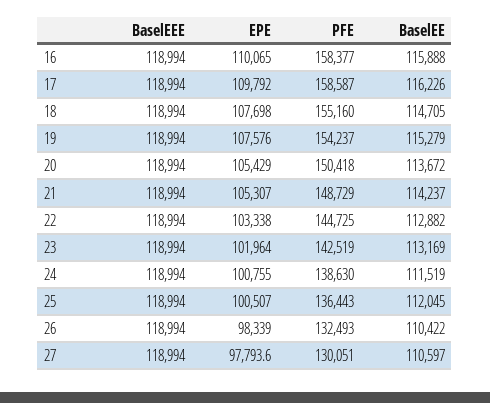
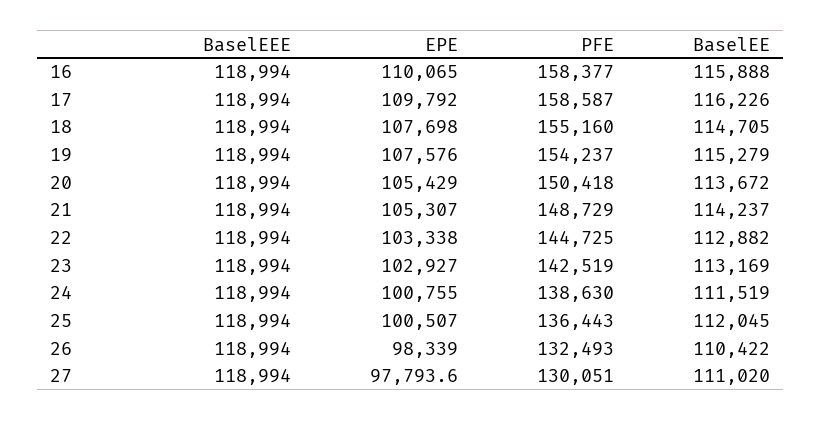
EPE, 23: 101964 -> 102927
BaselEE, 27: 110597 -> 111020

